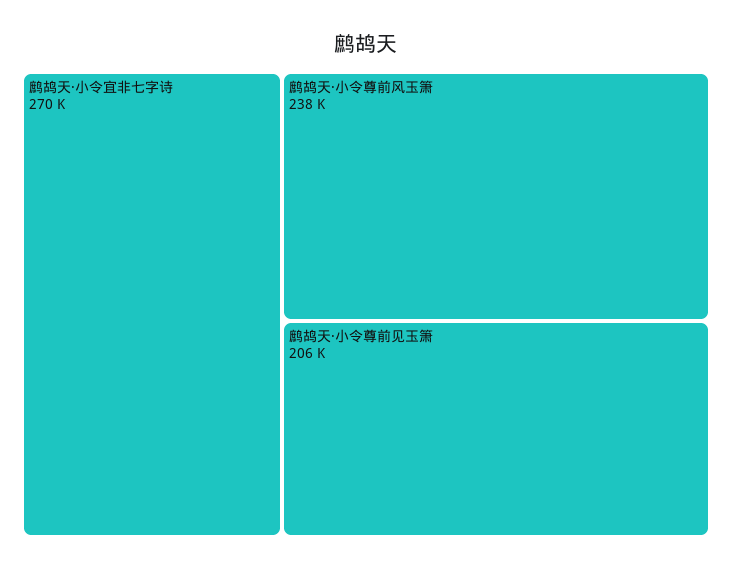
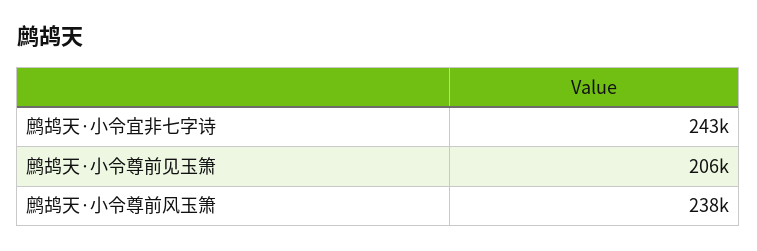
鹧鸪天·小令宜非七字诗: 270000 -> 243000

